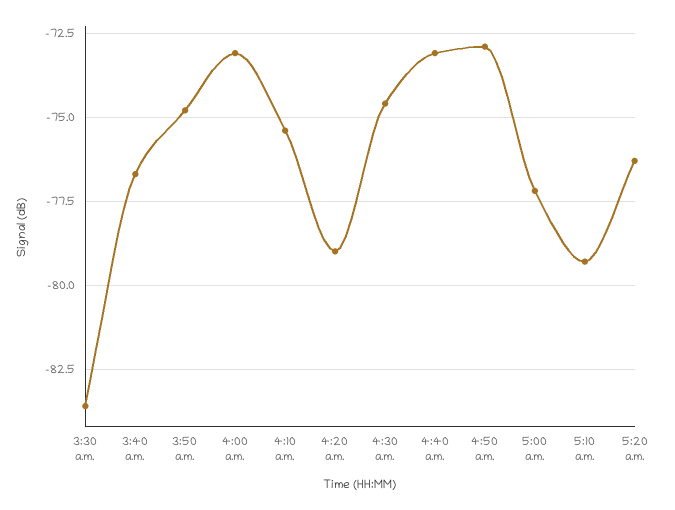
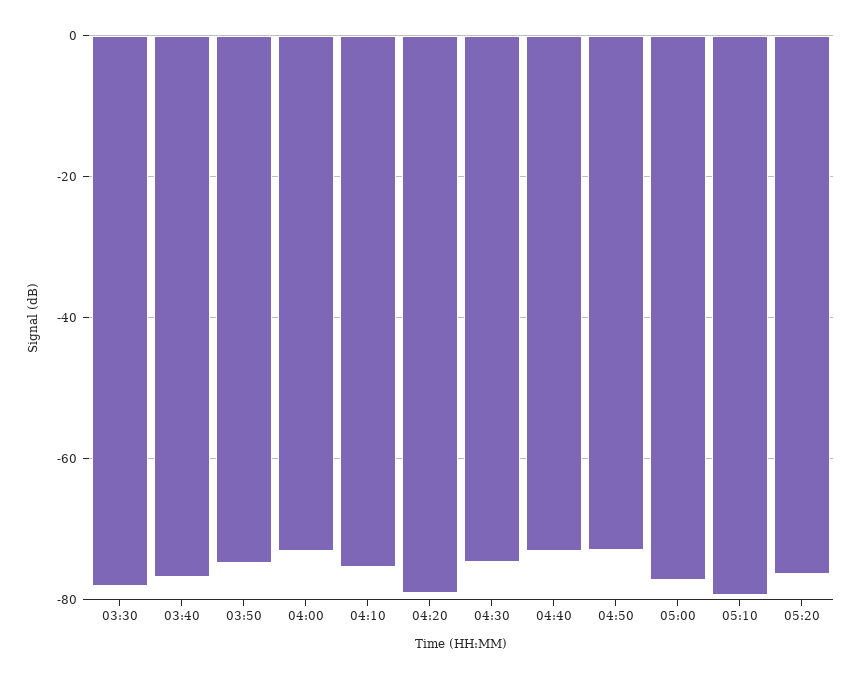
3:30 a.m.: -83.5 -> -78

